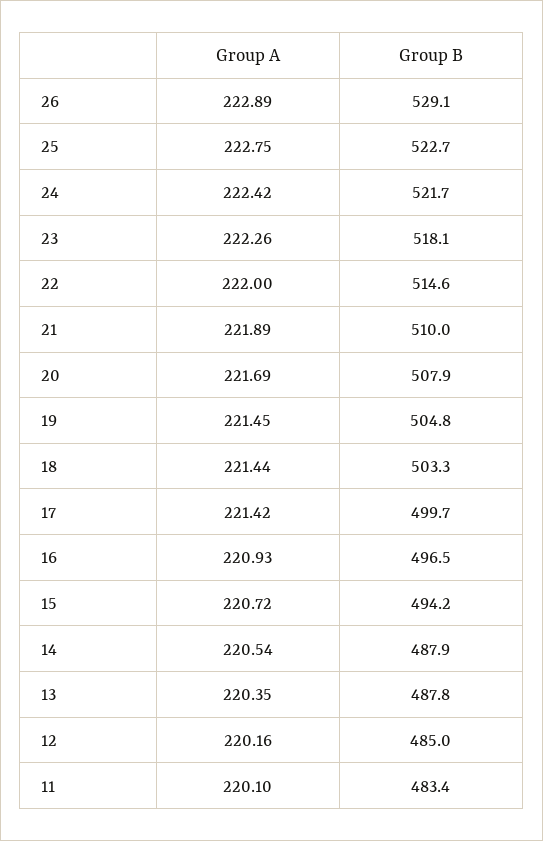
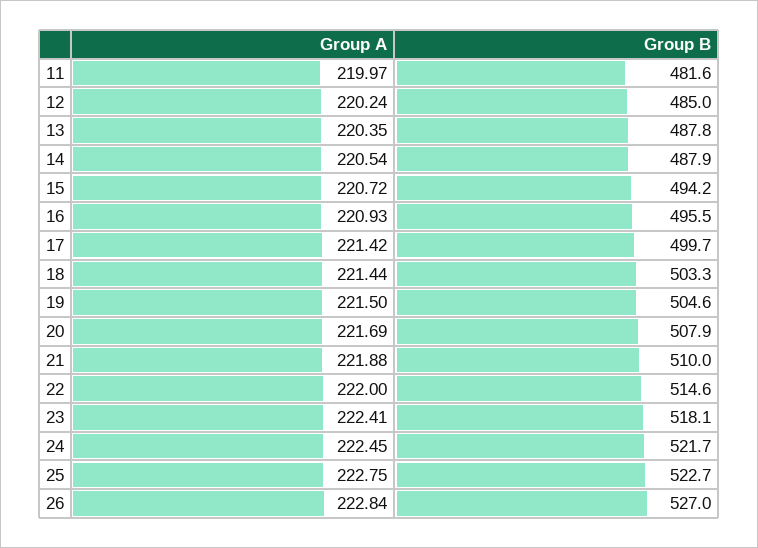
Group A, 26: 222.89 -> 222.84
Group B, 26: 529.1 -> 527
Group A, 24: 222.42 -> 222.45
Group A, 23: 222.26 -> 222.41
Group A, 21: 221.89 -> 221.88
Group A, 19: 221.45 -> 221.5
Group B, 19: 504.8 -> 504.6
Group B, 16: 496.5 -> 495.5
Group A, 12: 220.16 -> 220.24
Group A, 11: 220.1 -> 219.97
Group B, 11: 483.4 -> 481.6

